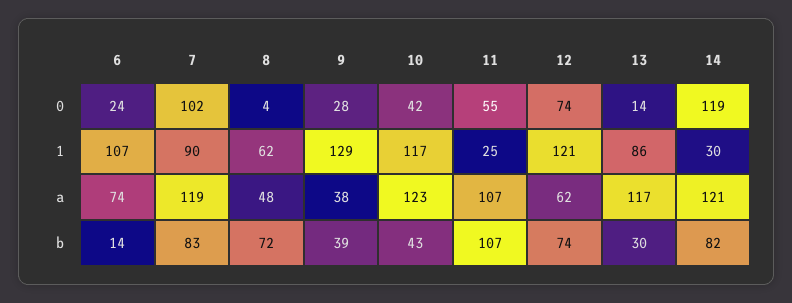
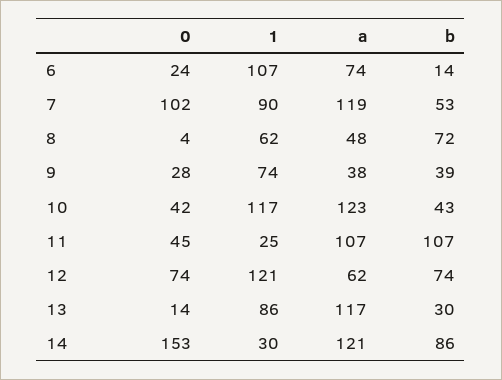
11, 0: 55 -> 45
14, 0: 119 -> 153
9, 1: 129 -> 74
7, b: 83 -> 53
14, b: 82 -> 86

